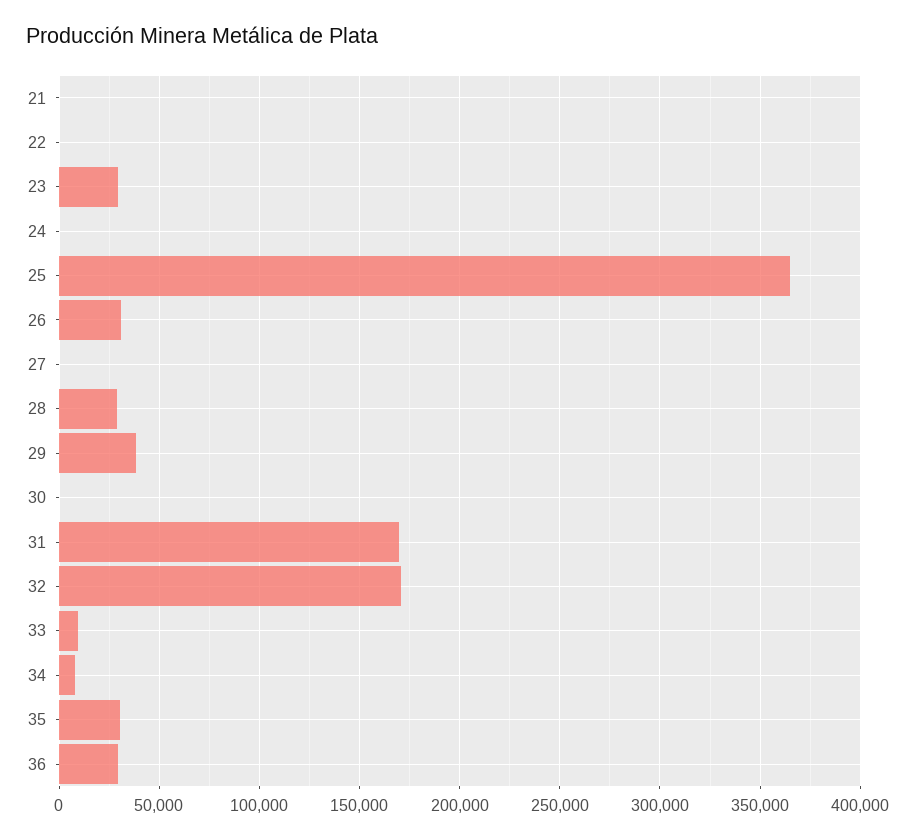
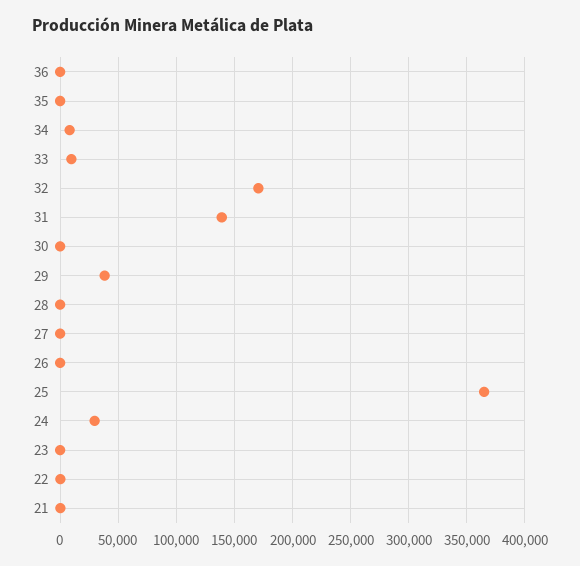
23: 30000 -> 0
24: 0 -> 30000
26: 30000 -> 0
28: 30000 -> 0
31: 170000 -> 140000
35: 30000 -> 0
36: 30000 -> 0

